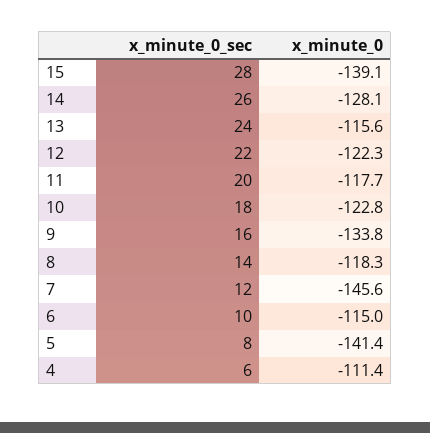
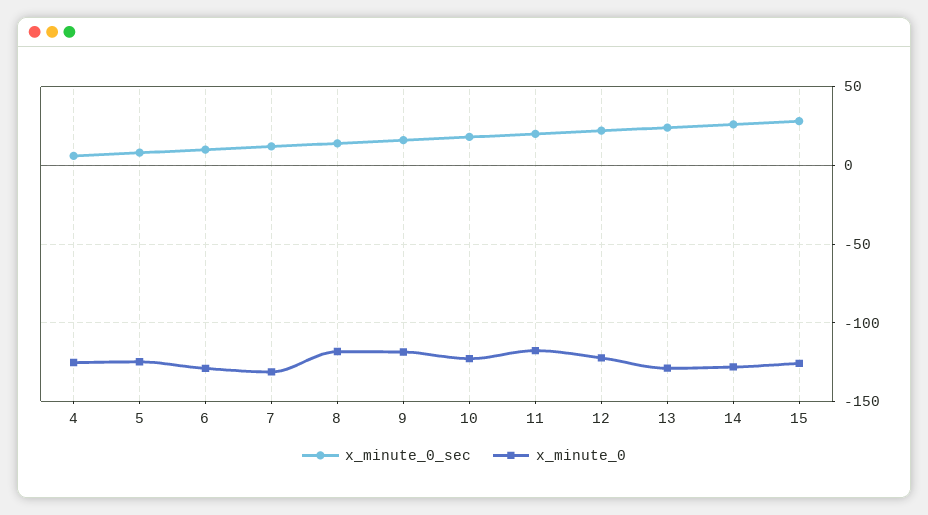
x_minute_0, 15: -139.1 -> -125
x_minute_0, 13: -115.6 -> -130
x_minute_0, 9: -133.8 -> -120
x_minute_0, 7: -145.6 -> -130
x_minute_0, 6: -115 -> -130
x_minute_0, 5: -141.4 -> -125
x_minute_0, 4: -111.4 -> -125

